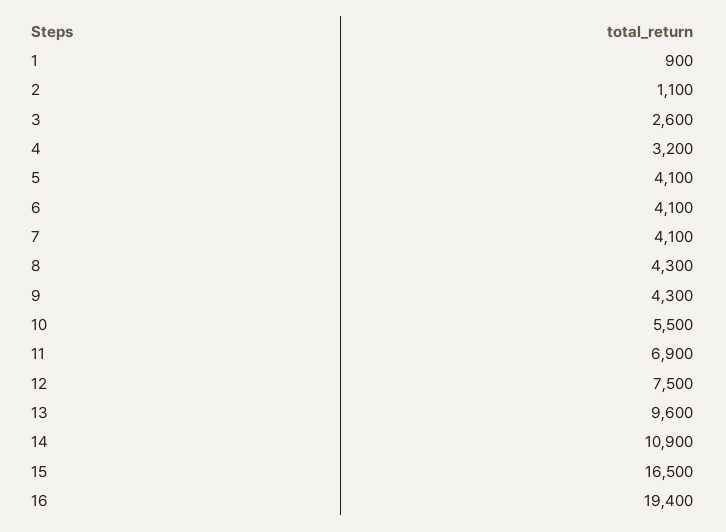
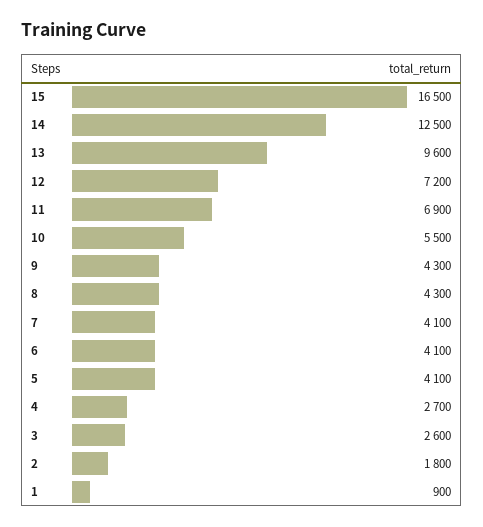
2: 1100 -> 1800
4: 3200 -> 2700
12: 7500 -> 7200
14: 10900 -> 12500
16: 19400 -> none

